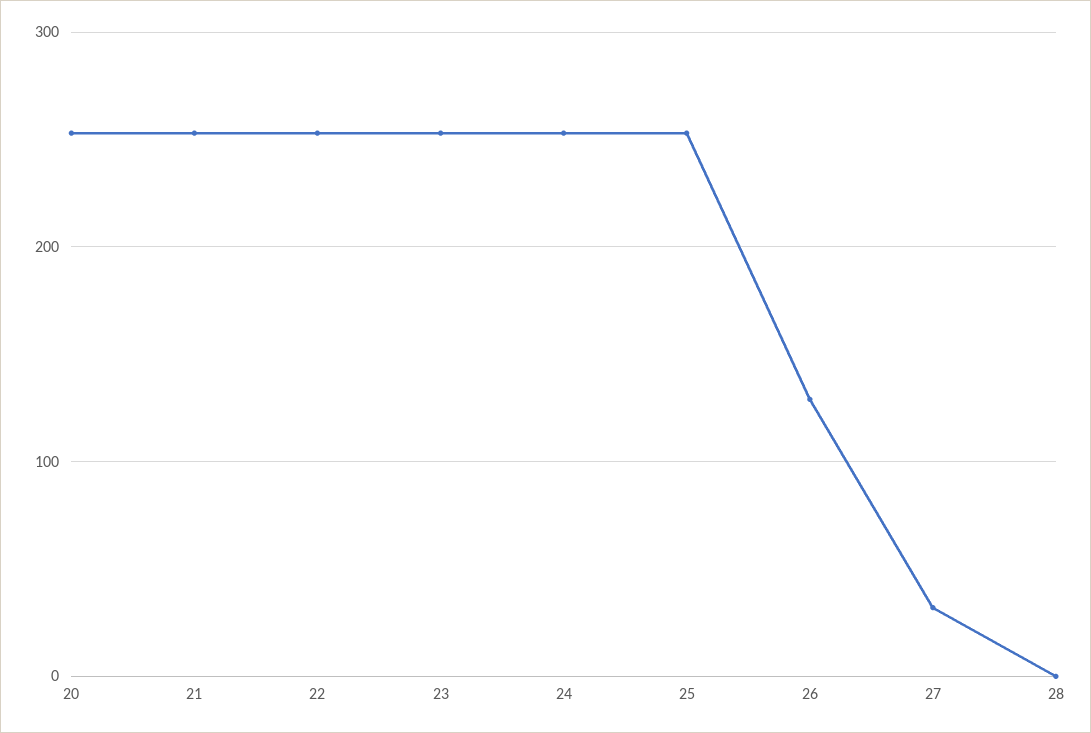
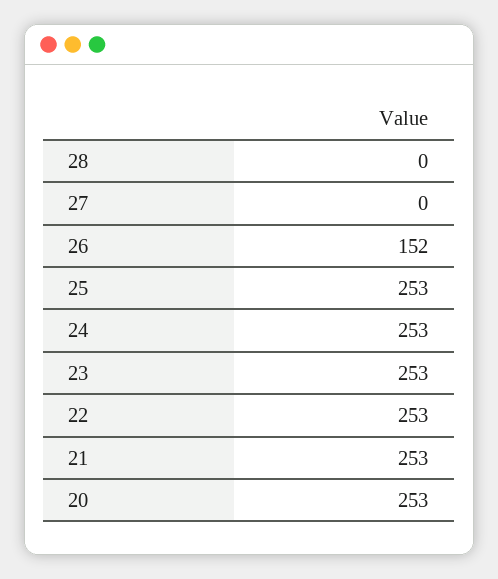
26: 130 -> 152
27: 30 -> 0

